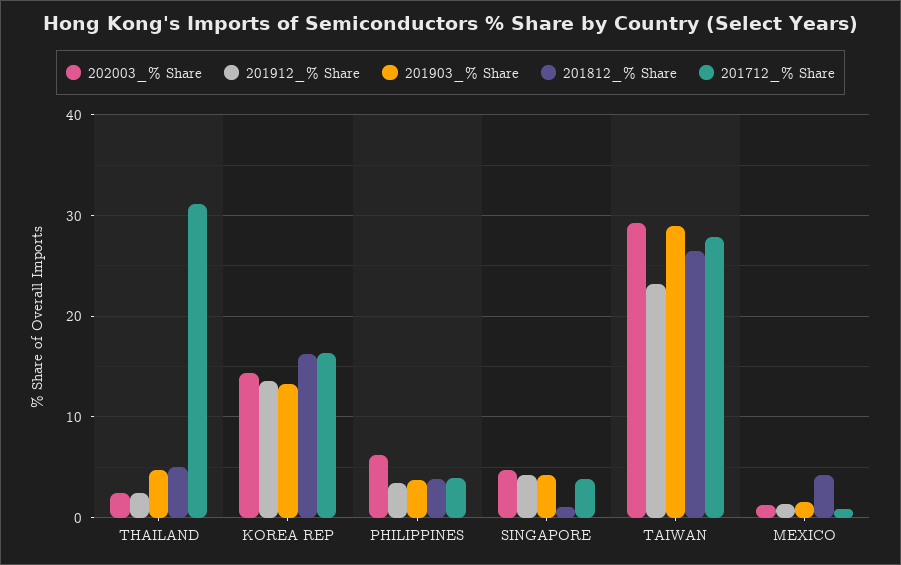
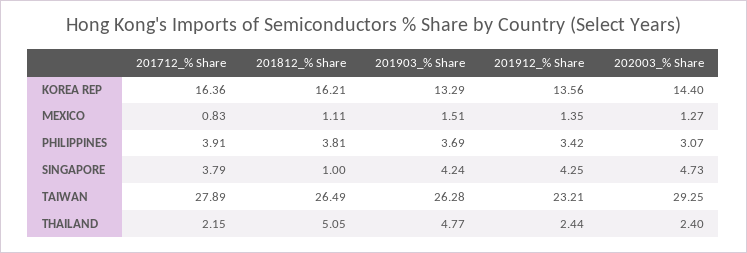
201712_% Share, THAILAND: 31 -> 2.15
202003_% Share, PHILIPPINES: 6 -> 3.07
201903_% Share, TAIWAN: 29 -> 26.28
201812_% Share, MEXICO: 4 -> 1.11

